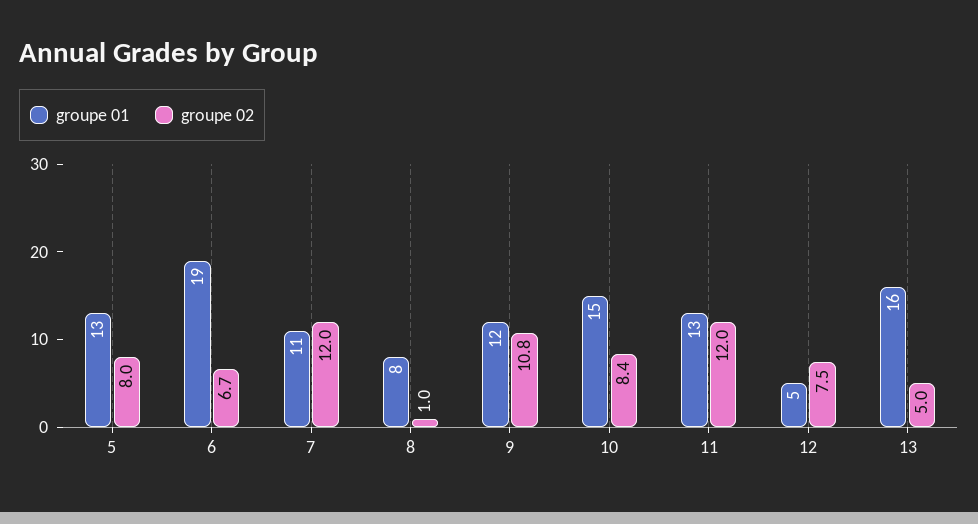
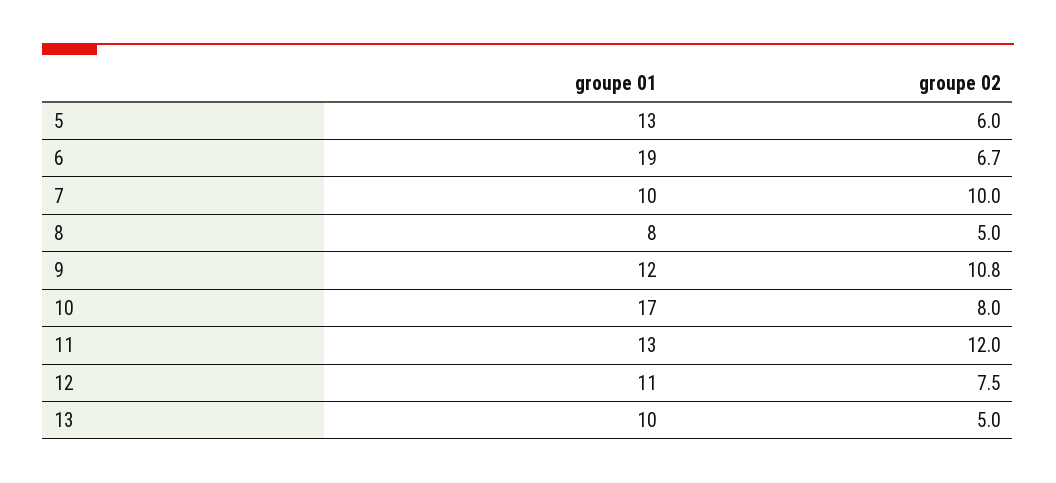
groupe 02, 5: 8 -> 6
groupe 01, 7: 11 -> 10
groupe 02, 7: 12 -> 10
groupe 02, 8: 1 -> 5
groupe 01, 10: 15 -> 17
groupe 02, 10: 8.4 -> 8
groupe 01, 12: 5 -> 11
groupe 01, 13: 16 -> 10

